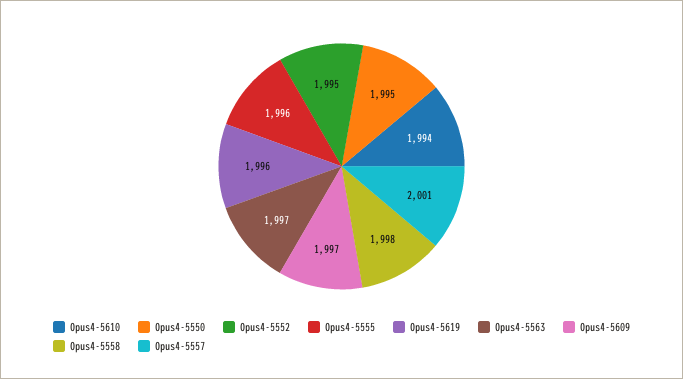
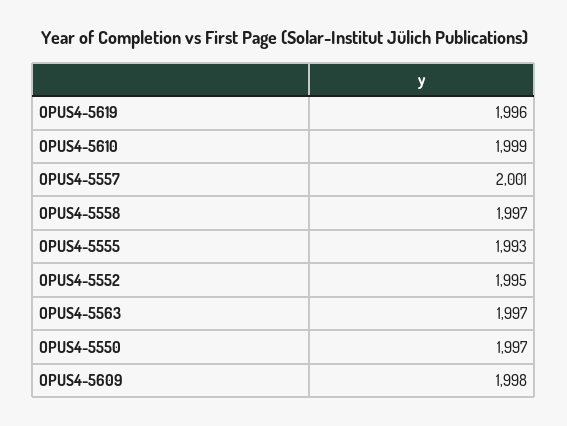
Opus4-5610: 1994 -> 1999
Opus4-5550: 1995 -> 1997
Opus4-5555: 1996 -> 1993
Opus4-5609: 1997 -> 1998
Opus4-5558: 1998 -> 1997

